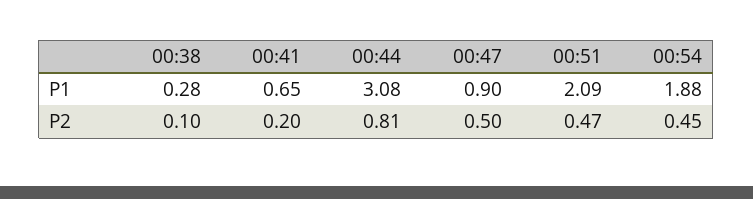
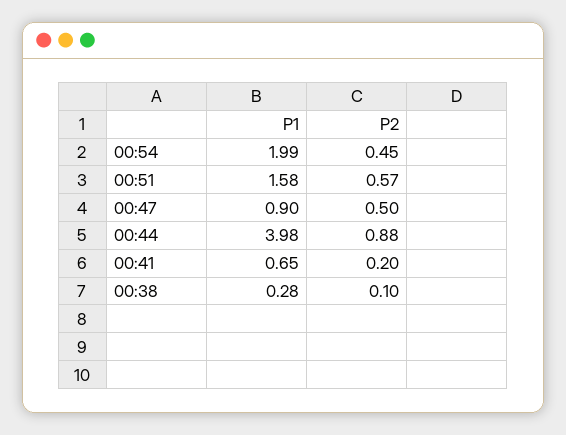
00:44, P1: 3.08 -> 3.98
00:51, P1: 2.09 -> 1.58
00:54, P1: 1.88 -> 1.99
00:44, P2: 0.81 -> 0.88
00:51, P2: 0.47 -> 0.57

